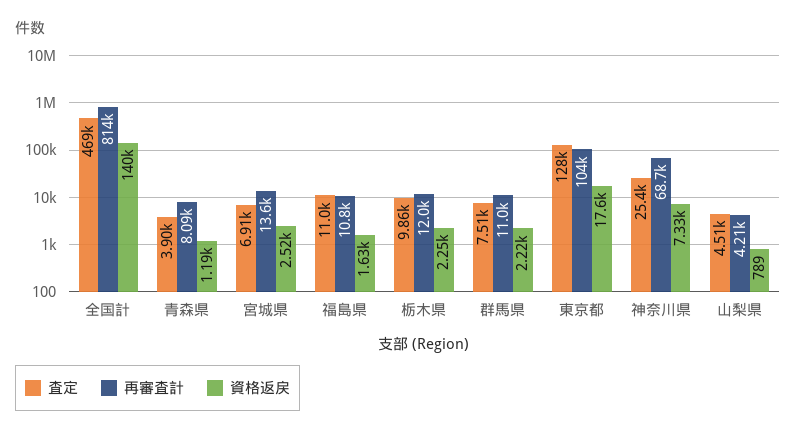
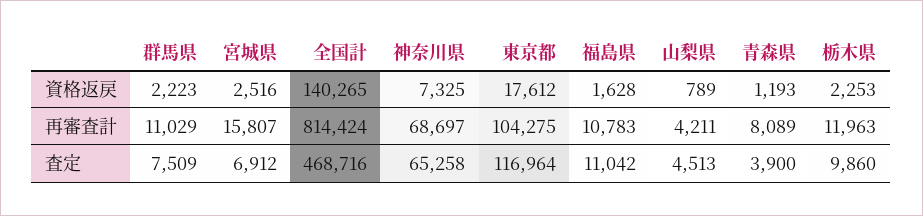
再審査計, 宮城県: 13600 -> 15807
査定, 東京都: 128000 -> 116964
査定, 神奈川県: 25400 -> 65258

